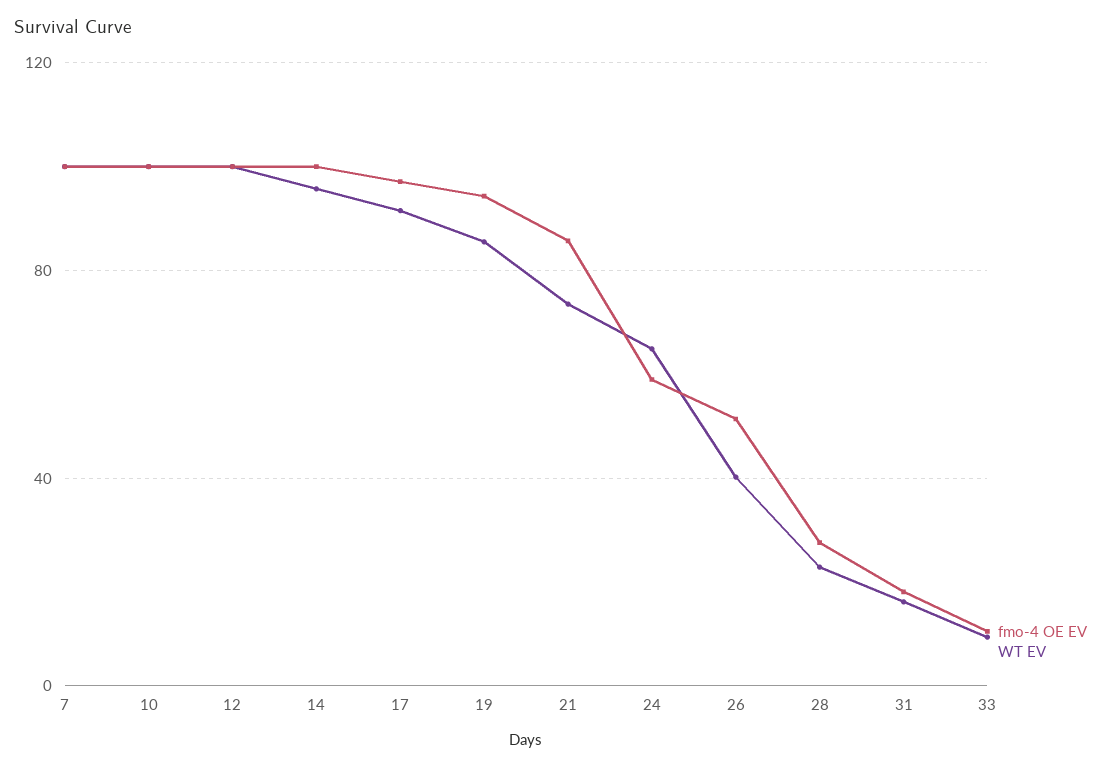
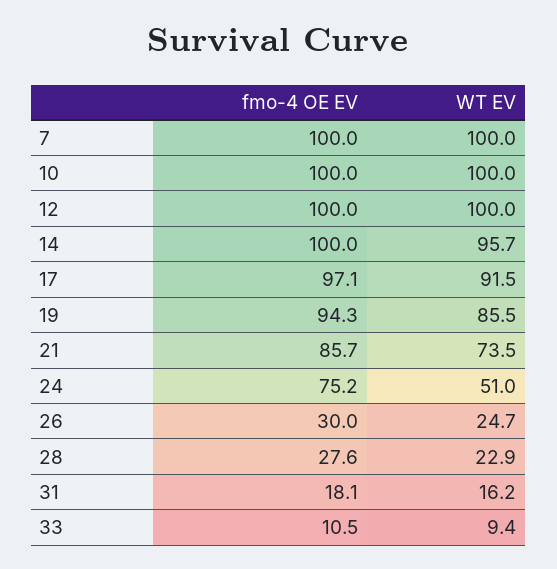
fmo-4 OE EV, 24: 60 -> 75.2
WT EV, 24: 65 -> 51
fmo-4 OE EV, 26: 50 -> 30
WT EV, 26: 40 -> 24.7

